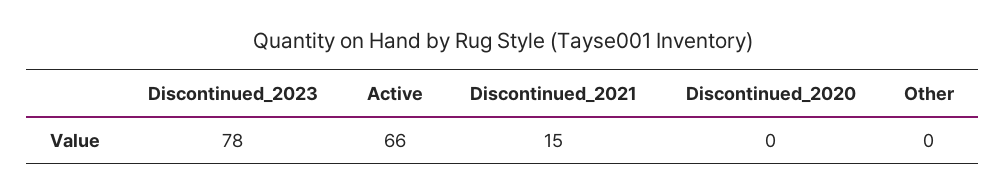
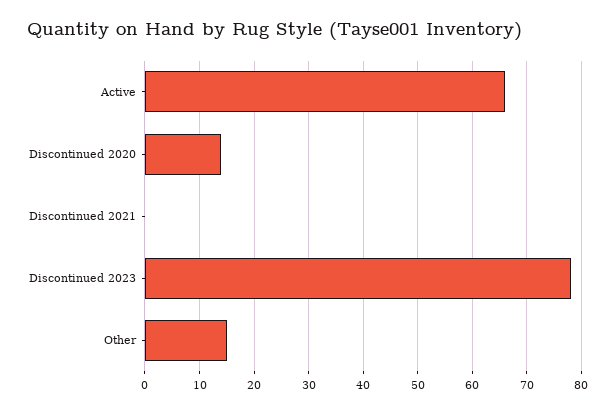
Discontinued_2021: 15 -> 0
Discontinued_2020: 0 -> 15
Other: 0 -> 15

